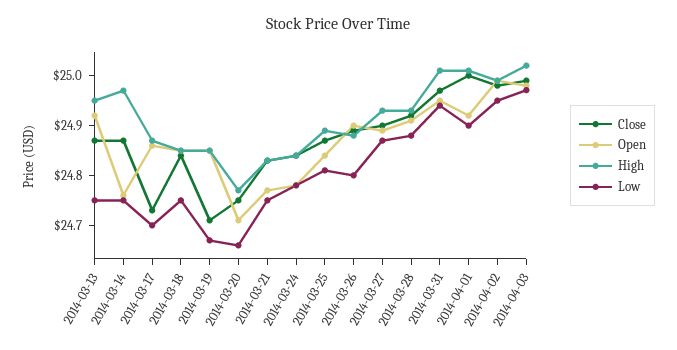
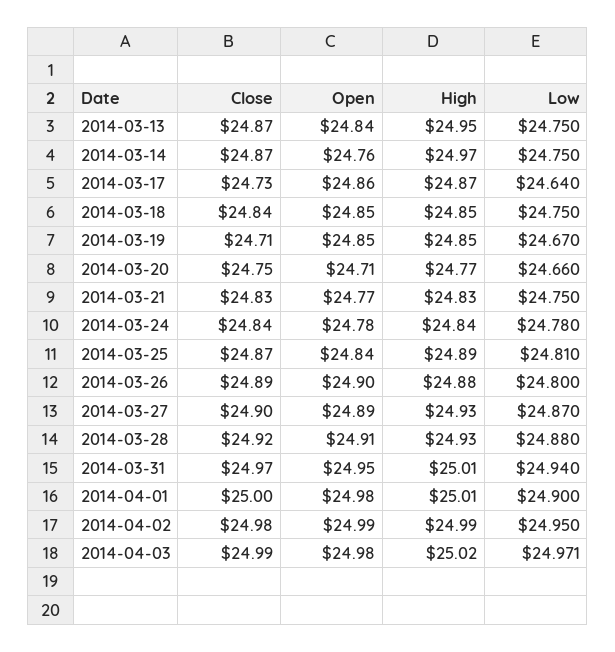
Open, 2014-03-13: 24.92 -> 24.84
Low, 2014-03-17: 24.7 -> 24.64
Open, 2014-04-01: 24.92 -> 24.98

